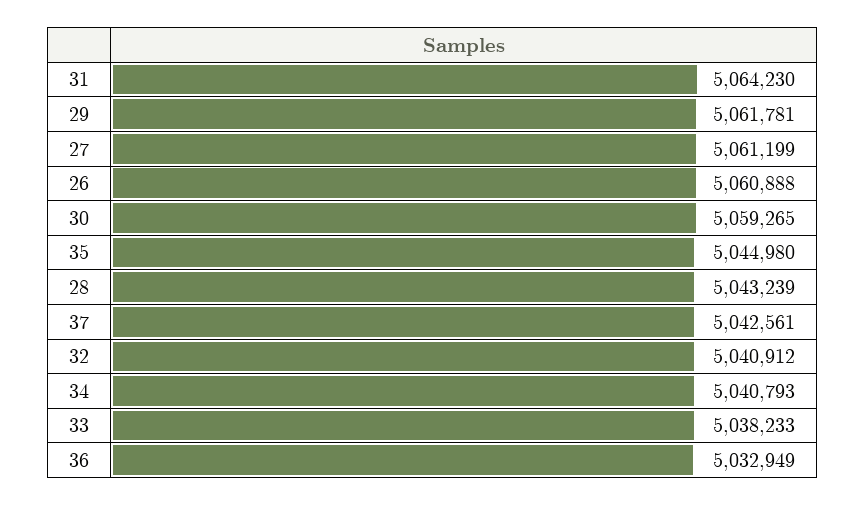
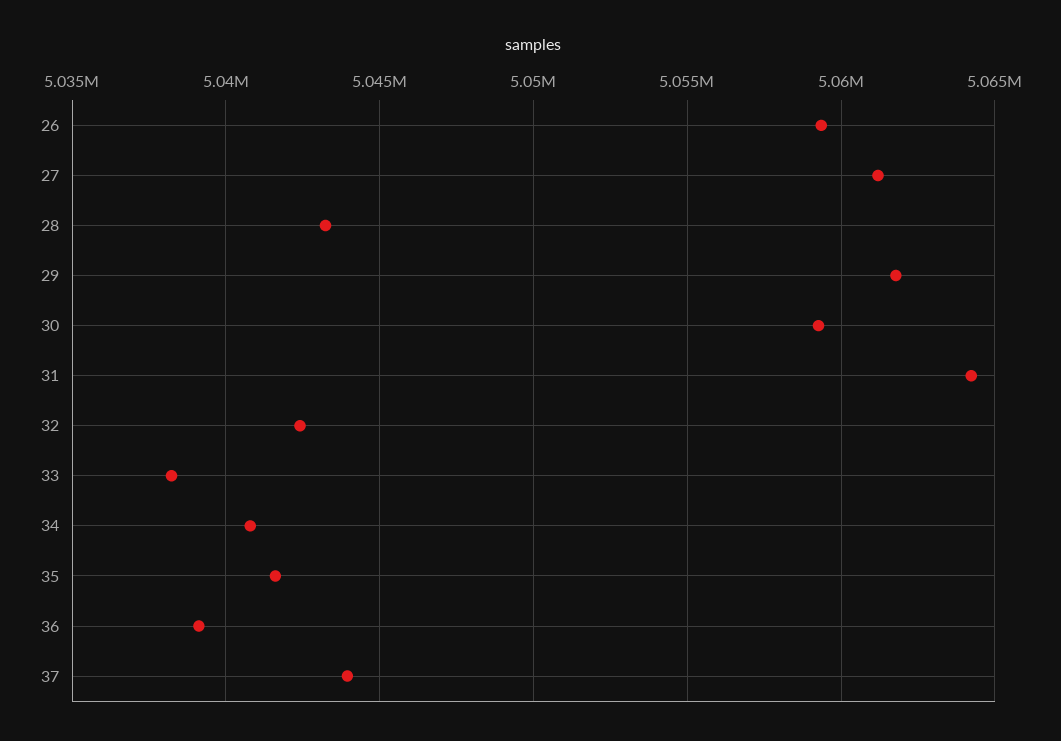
26: 5060888 -> 5059500
35: 5044980 -> 5041500
37: 5042561 -> 5044000
32: 5040912 -> 5042500
36: 5032949 -> 5039000

